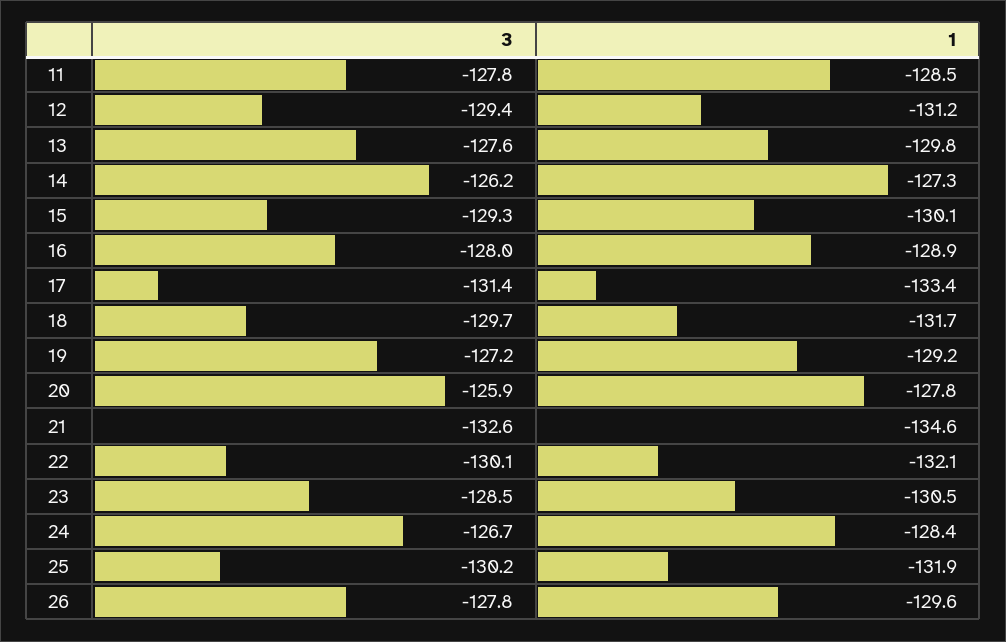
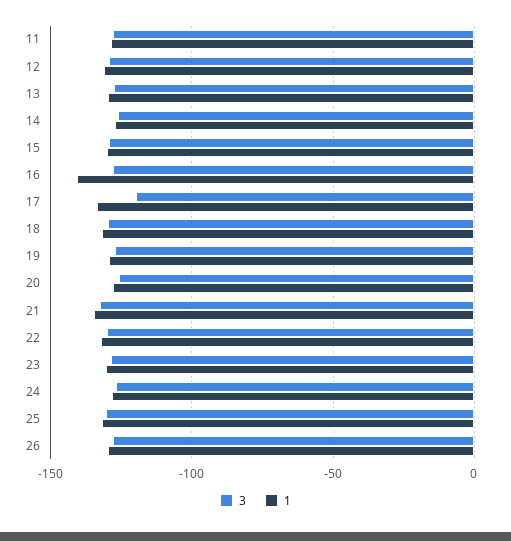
1, 16: -128.9 -> -140
3, 17: -131.4 -> -120

